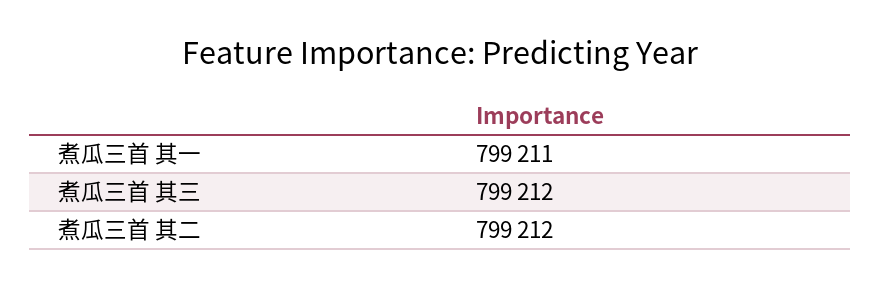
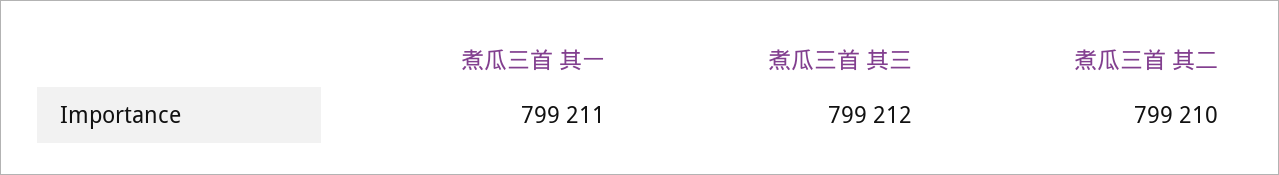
煮瓜三首 其二: 799212 -> 799210

